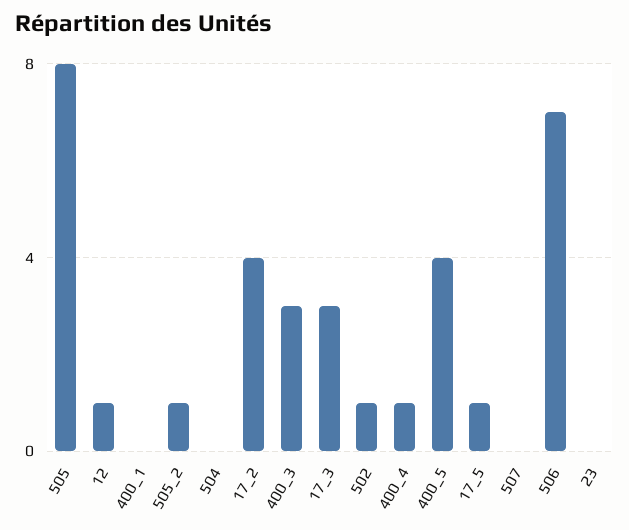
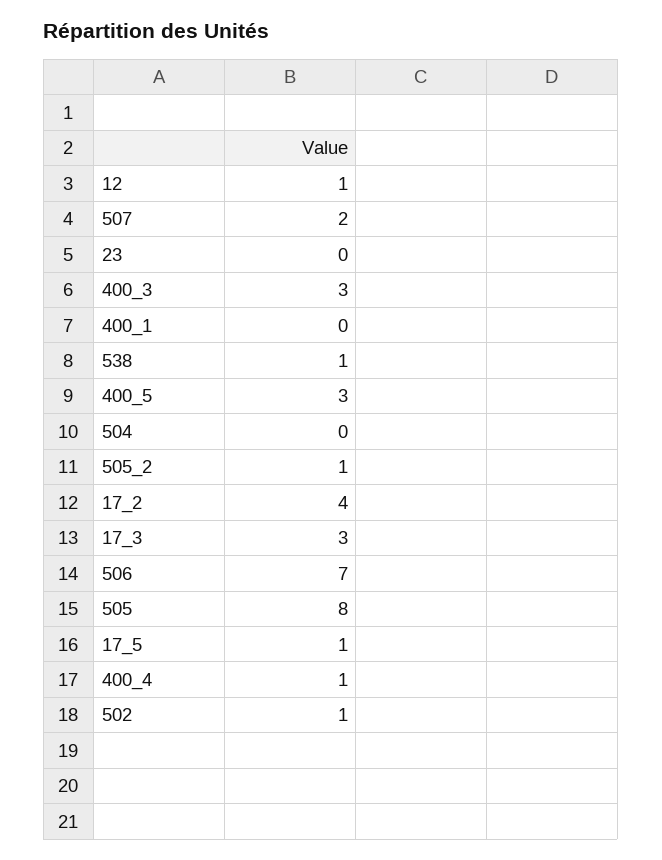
400_5: 4 -> 3
507: 0 -> 2
538: none -> 1

